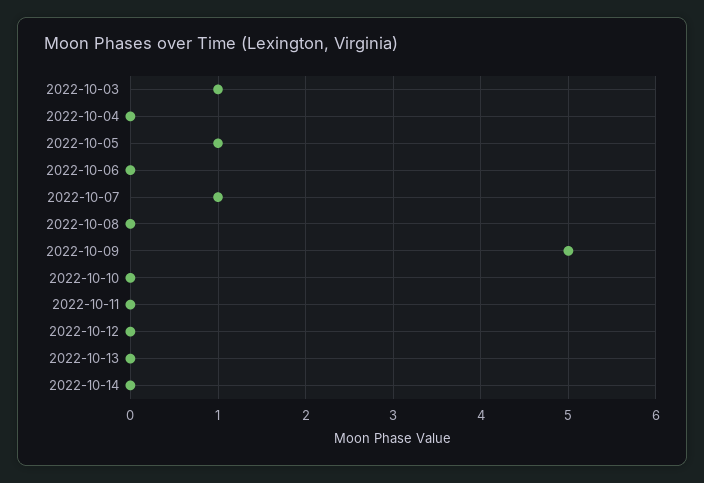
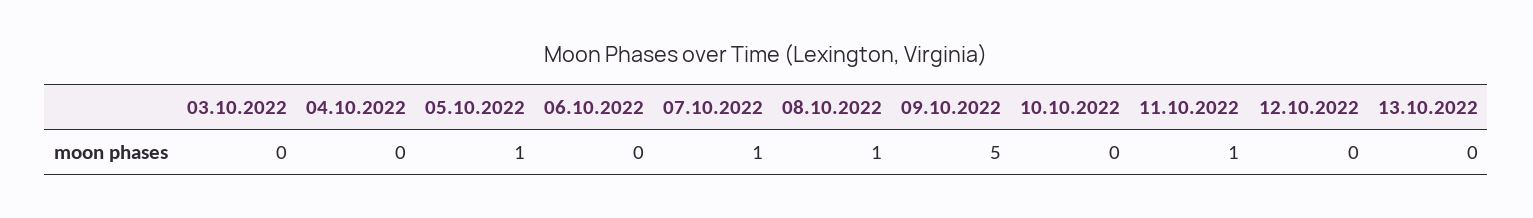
2022-10-03: 1 -> 0
2022-10-08: 0 -> 1
2022-10-11: 0 -> 1
2022-10-14: 0 -> none

